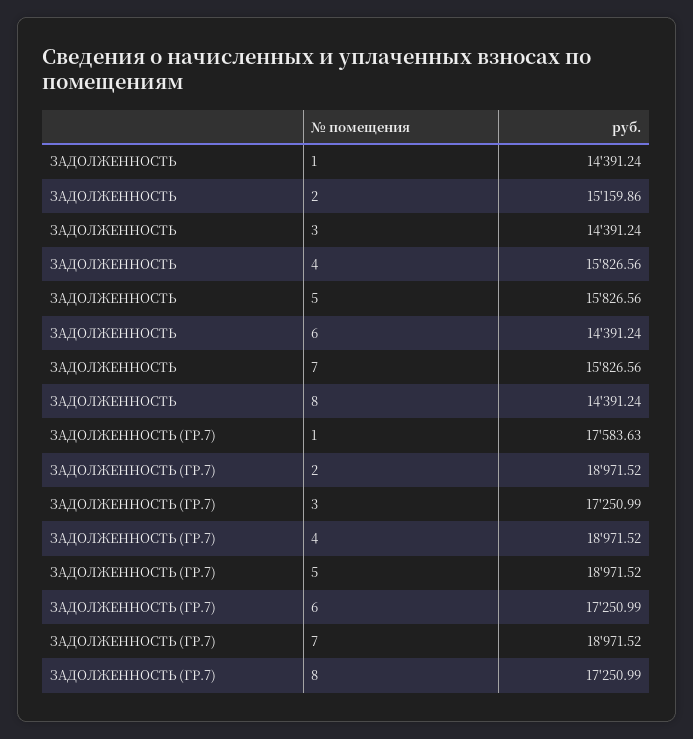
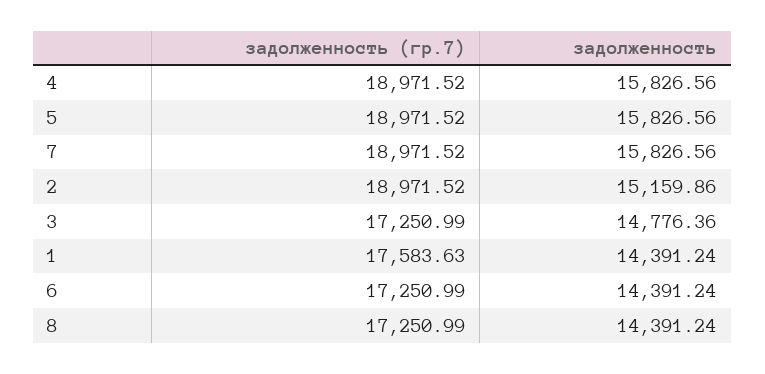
ЗАДОЛЖЕННОСТЬ, 3: 14391.24 -> 14776.36

